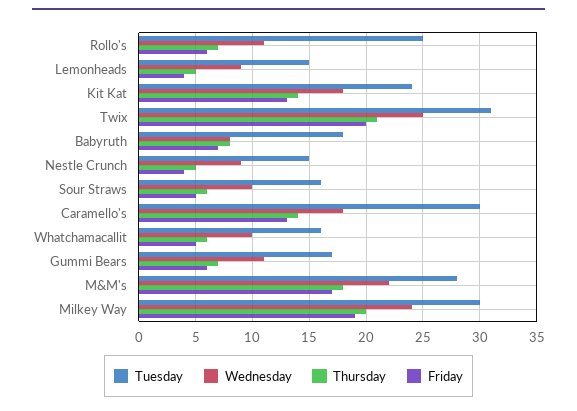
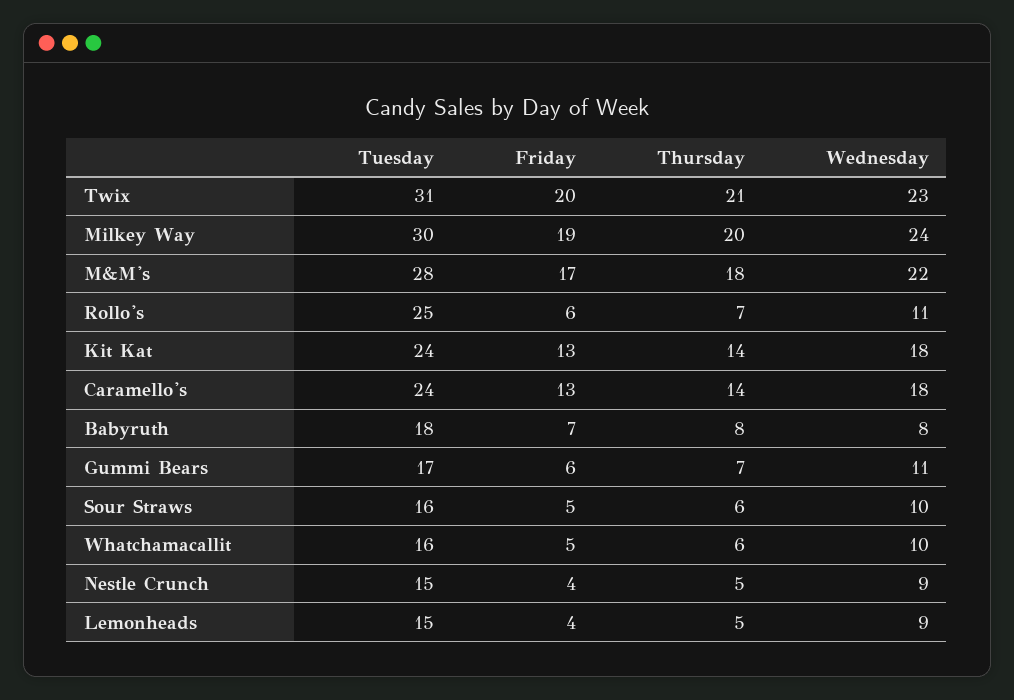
Wednesday, Twix: 25 -> 23
Tuesday, Caramello's: 30 -> 24

